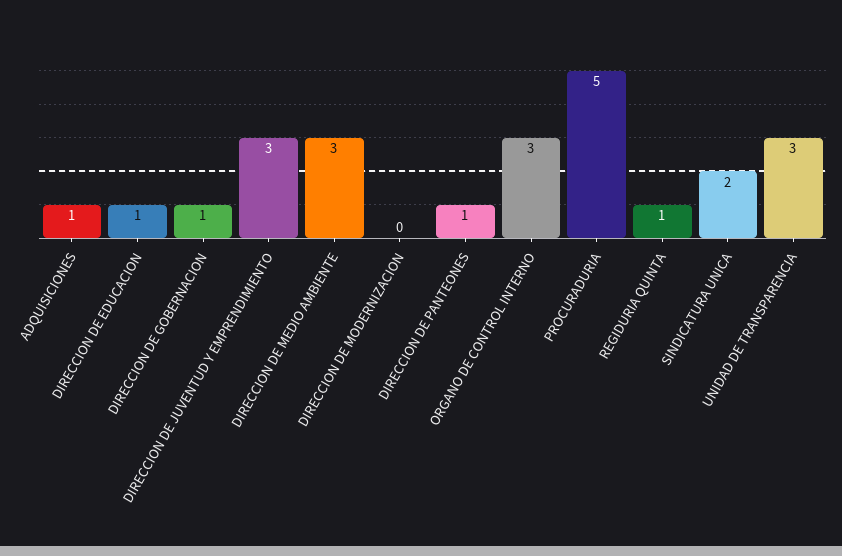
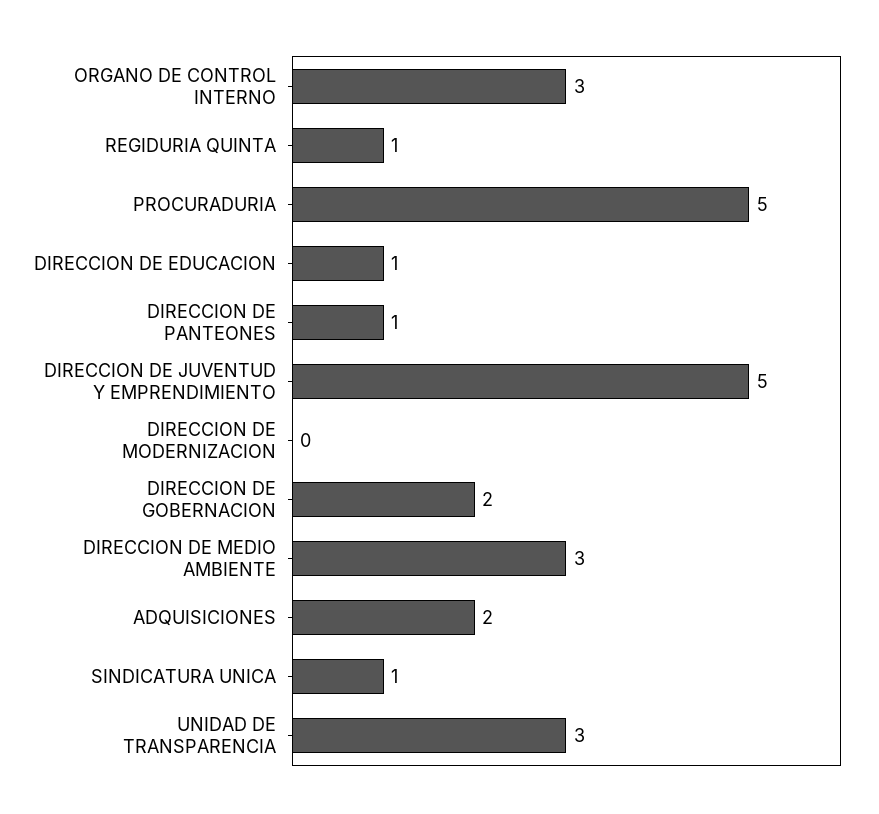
ADQUISICIONES: 1 -> 2
DIRECCION DE GOBERNACION: 1 -> 2
DIRECCION DE JUVENTUD Y EMPRENDIMIENTO: 3 -> 5
SINDICATURA UNICA: 2 -> 1

